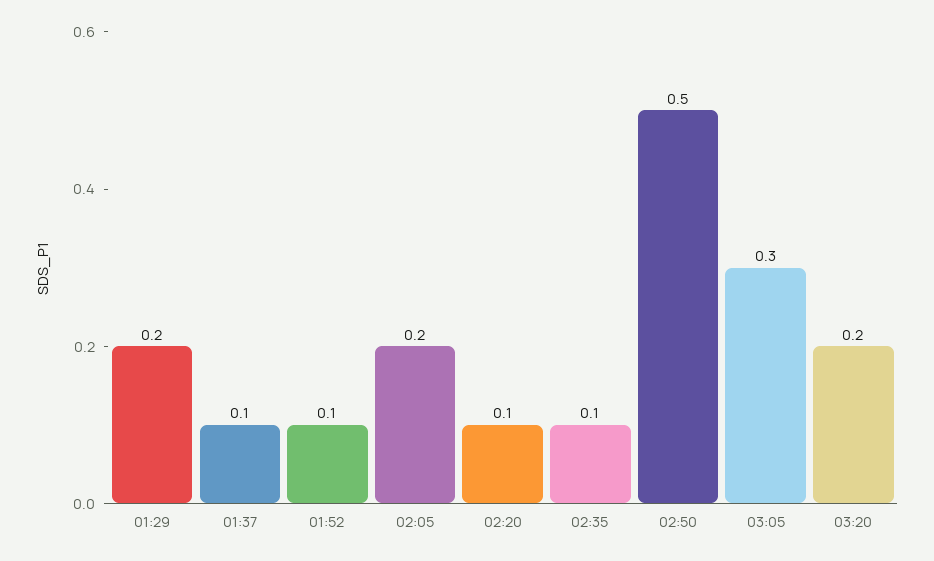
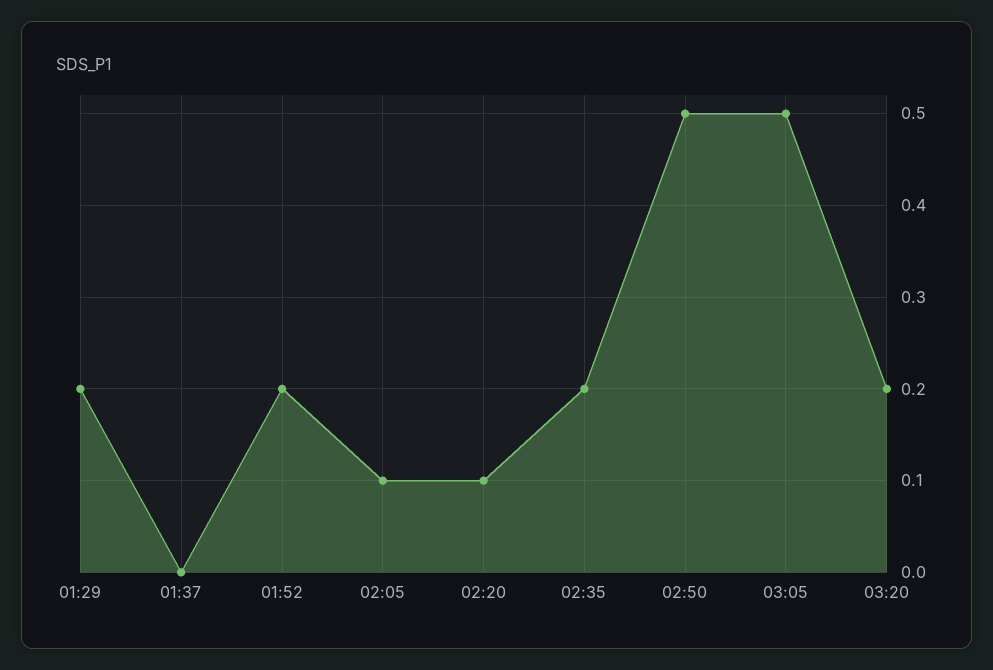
01:37: 0.1 -> 0
01:52: 0.1 -> 0.2
02:05: 0.2 -> 0.1
02:35: 0.1 -> 0.2
03:05: 0.3 -> 0.5

